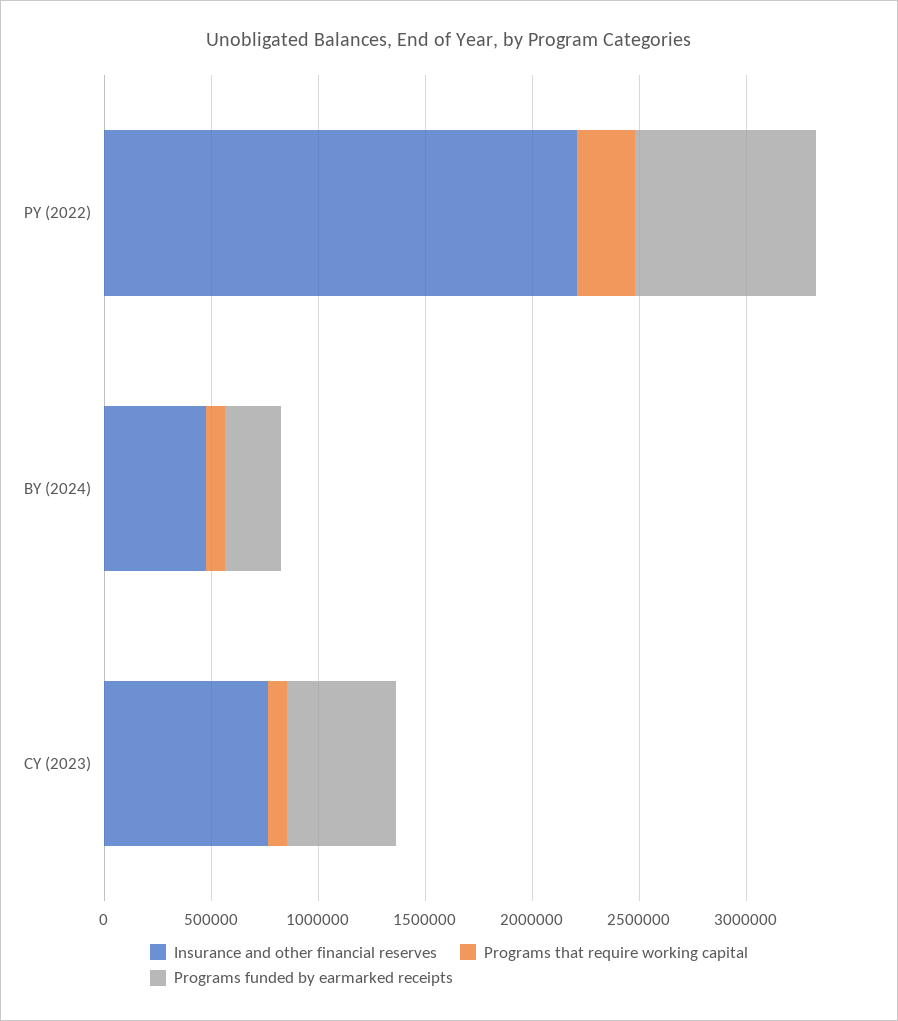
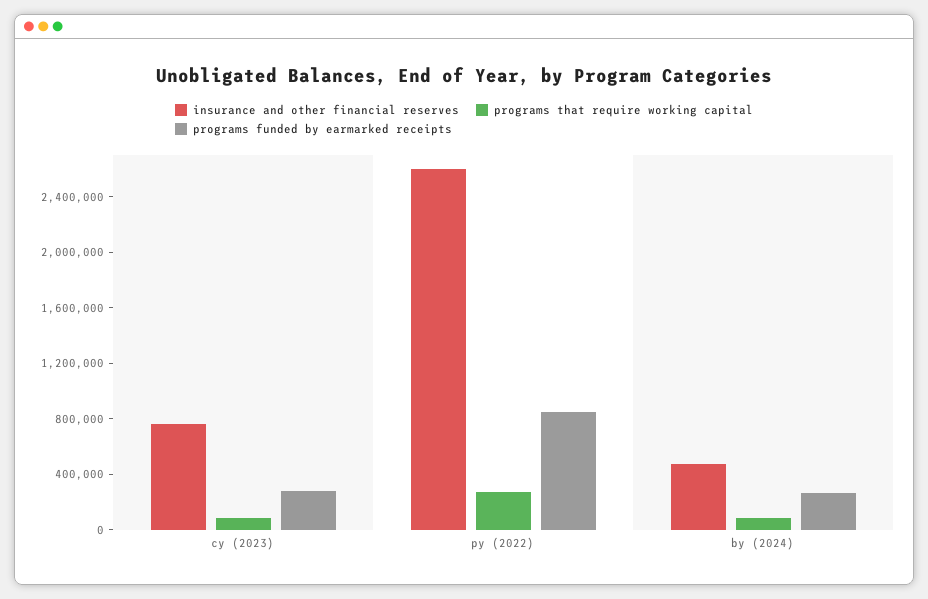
Insurance and other financial reserves, PY (2022): 2200000 -> 2600000
Programs funded by earmarked receipts, CY (2023): 500000 -> 300000

